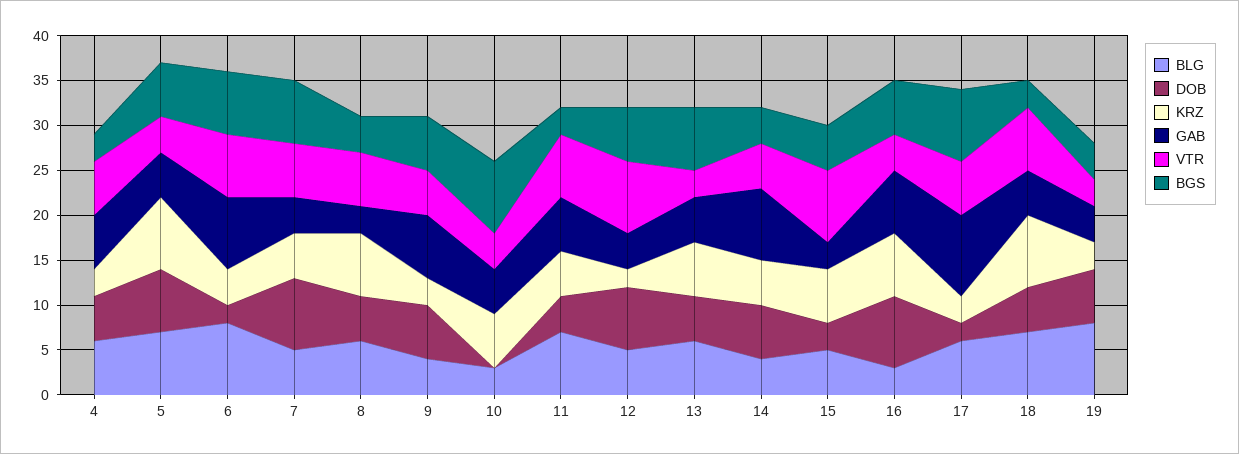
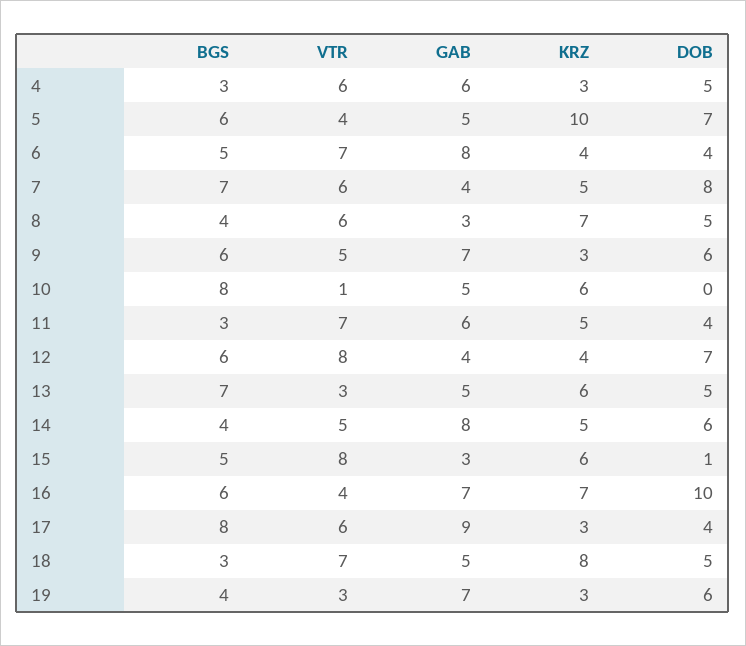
BLG, 4: 6 -> none
BLG, 5: 7 -> none
KRZ, 5: 8 -> 10
BLG, 6: 8 -> none
DOB, 6: 2 -> 4
BGS, 6: 7 -> 5
BLG, 7: 5 -> none
BLG, 8: 6 -> none
BLG, 9: 4 -> none
BLG, 10: 3 -> none
VTR, 10: 4 -> 1
BLG, 11: 7 -> none
BLG, 12: 5 -> none
KRZ, 12: 2 -> 4
BLG, 13: 6 -> none
BLG, 14: 4 -> none
BLG, 15: 5 -> none
DOB, 15: 3 -> 1
BLG, 16: 3 -> none
DOB, 16: 8 -> 10
BLG, 17: 6 -> none
DOB, 17: 2 -> 4
BLG, 18: 7 -> none
BLG, 19: 8 -> none
GAB, 19: 4 -> 7

